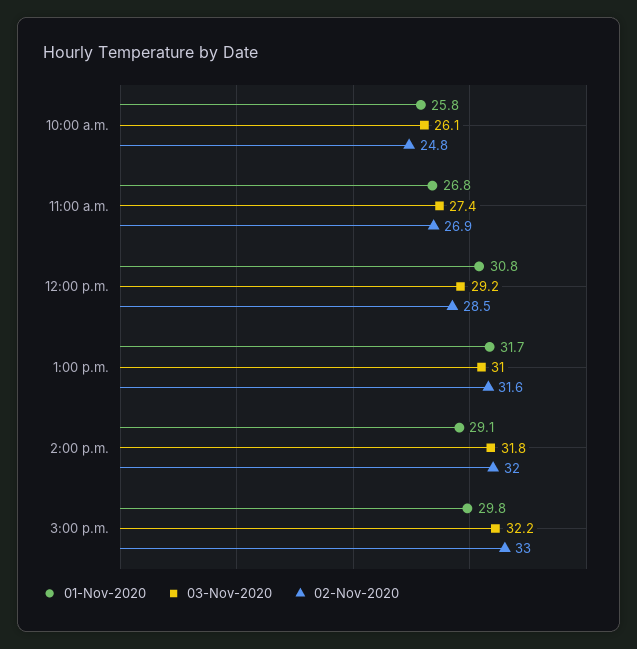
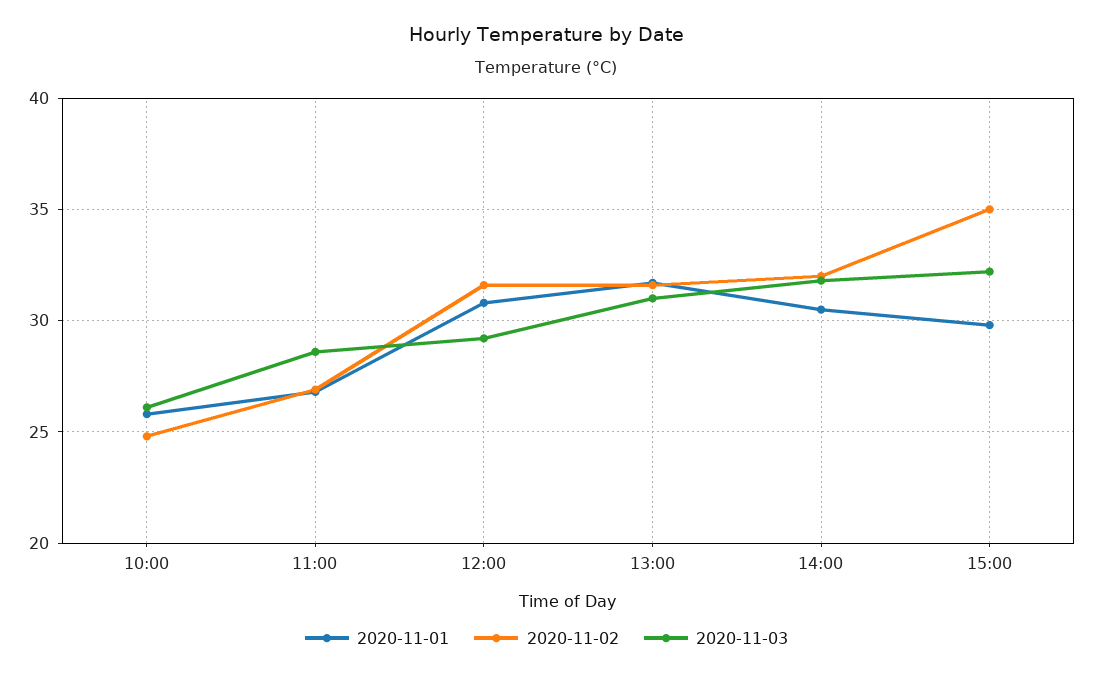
03-Nov-2020, 11:00 a.m.: 27.4 -> 28.5
02-Nov-2020, 12:00 p.m.: 28.5 -> 31.5
01-Nov-2020, 2:00 p.m.: 29.1 -> 30.5
02-Nov-2020, 3:00 p.m.: 33 -> 35

